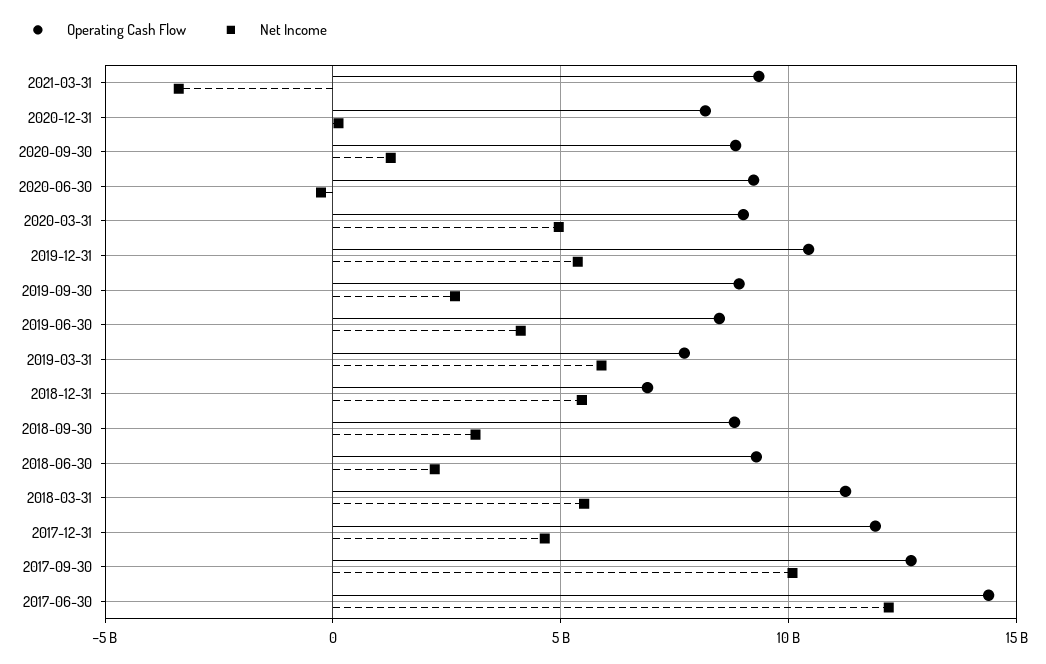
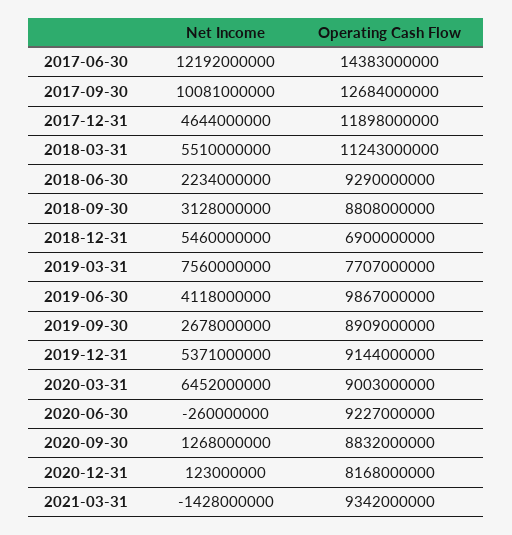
Net Income, 2021-03-31: -3500000000 -> -1428000000
Net Income, 2020-03-31: 5000000000 -> 6452000000
Operating Cash Flow, 2019-12-31: 10500000000 -> 9144000000
Operating Cash Flow, 2019-06-30: 8500000000 -> 9867000000
Net Income, 2019-03-31: 6000000000 -> 7560000000

